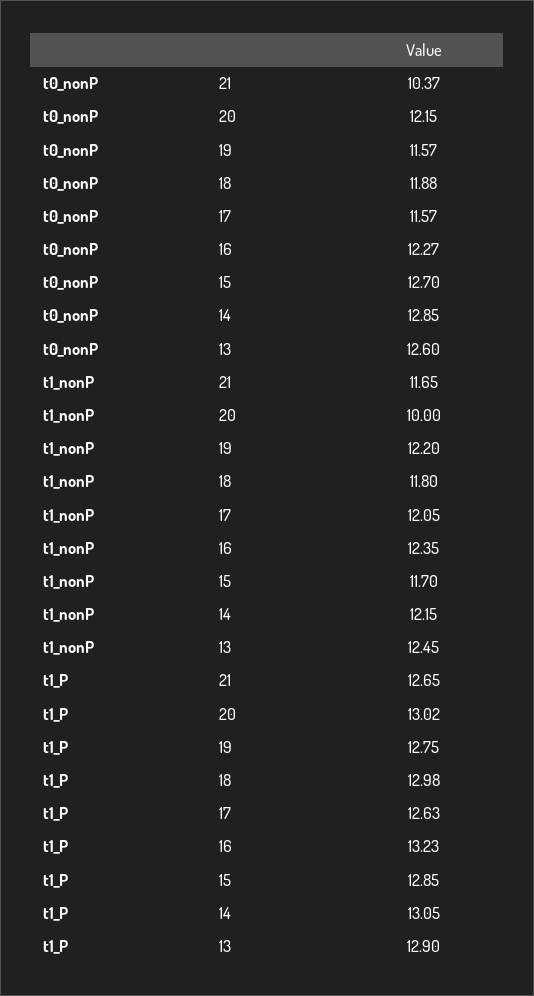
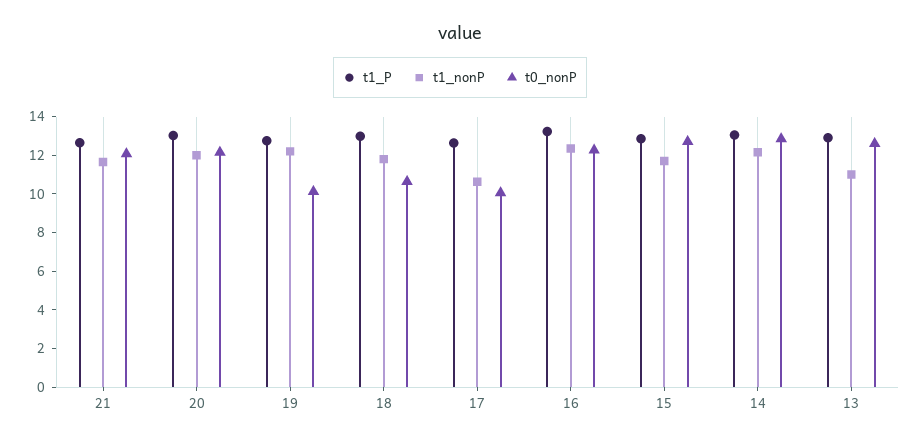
t0_nonP, 21: 10.37 -> 12
t0_nonP, 19: 11.57 -> 10
t0_nonP, 18: 11.88 -> 10.5
t0_nonP, 17: 11.57 -> 10
t1_nonP, 20: 10 -> 12
t1_nonP, 17: 12.05 -> 10.5
t1_nonP, 13: 12.45 -> 11

